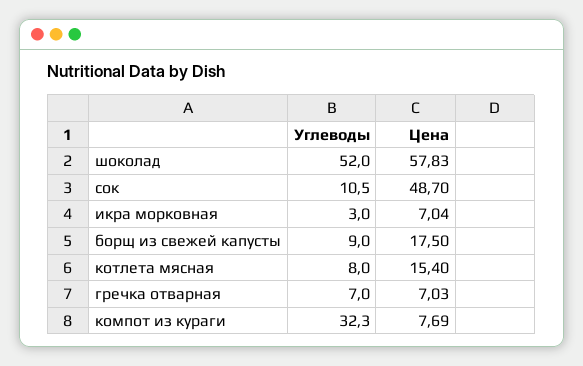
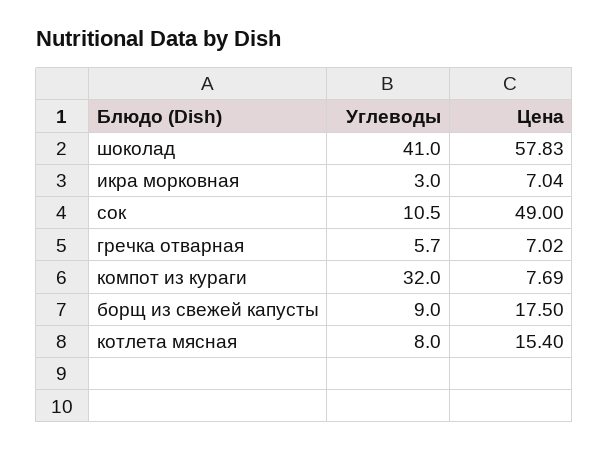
Углеводы, шоколад: 52 -> 41
Цена, сок: 48.7 -> 49
Углеводы, гречка отварная: 7 -> 5.7
Цена, гречка отварная: 7.03 -> 7.02
Углеводы, компот из кураги: 32.3 -> 32

